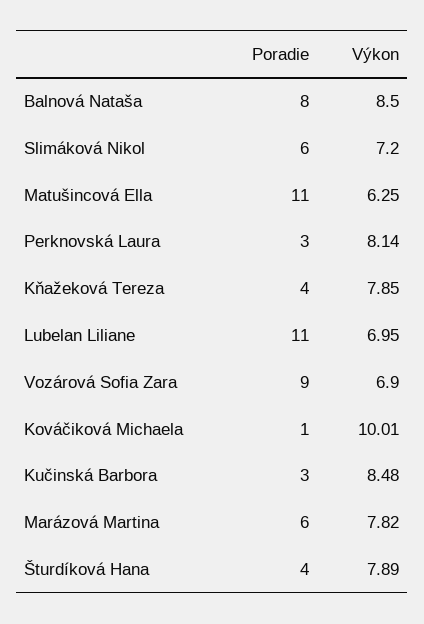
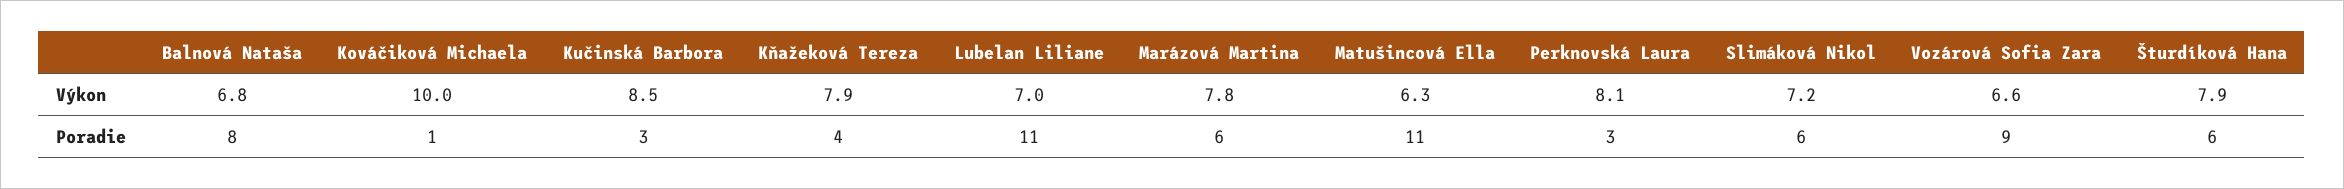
Výkon, Balnová Nataša: 8.5 -> 6.8
Výkon, Vozárová Sofia Zara: 6.9 -> 6.6
Poradie, Šturdíková Hana: 4 -> 6

